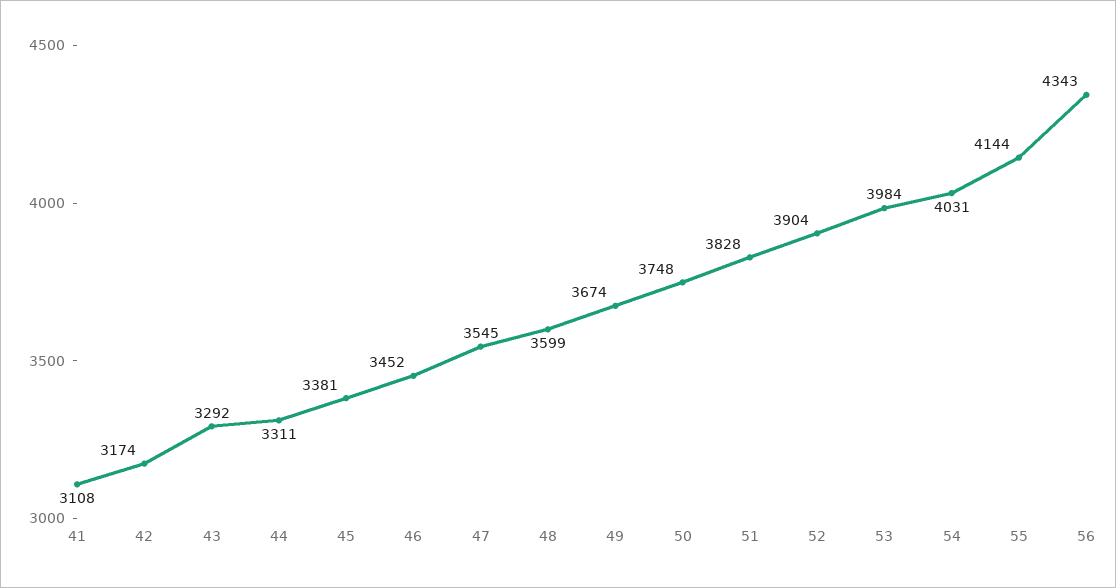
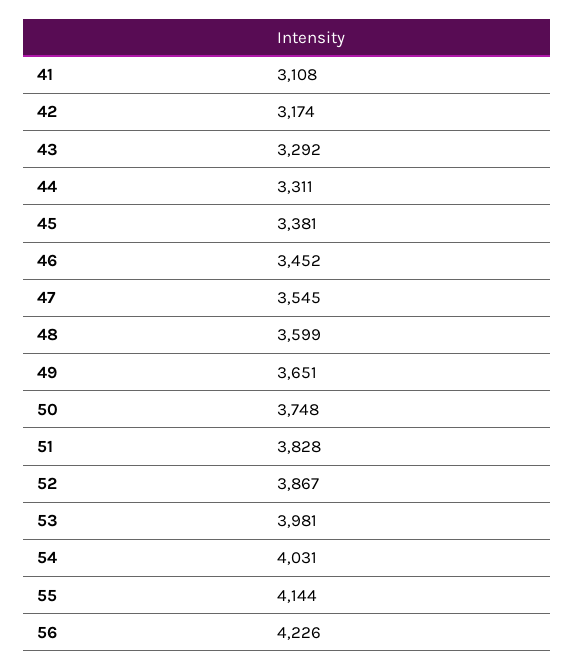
49: 3674 -> 3651
52: 3904 -> 3867
53: 3984 -> 3981
56: 4343 -> 4226

